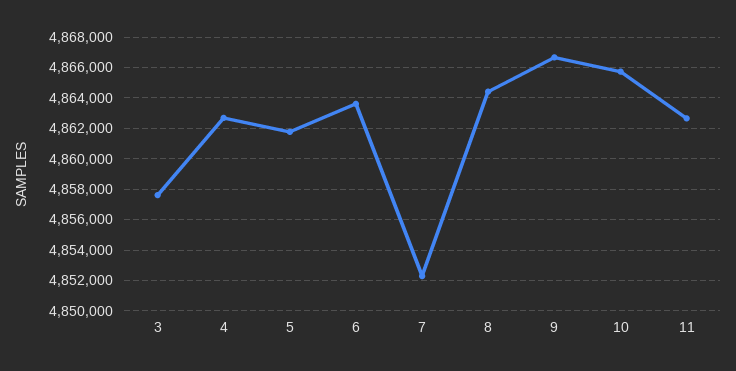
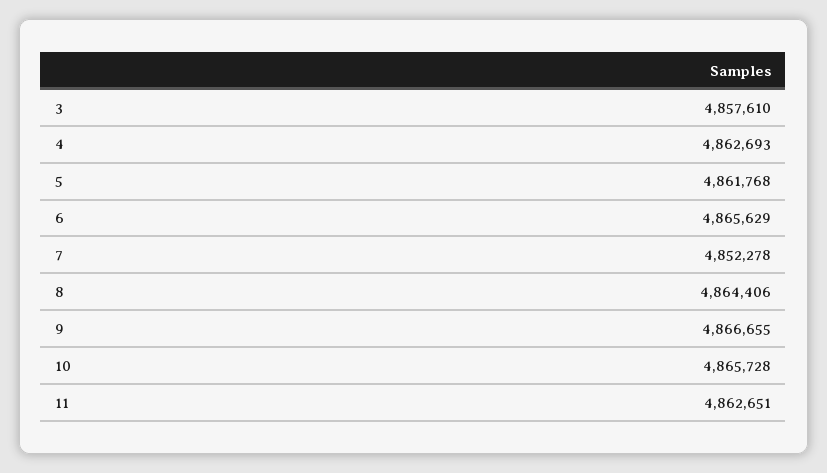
6: 4863500 -> 4865629

